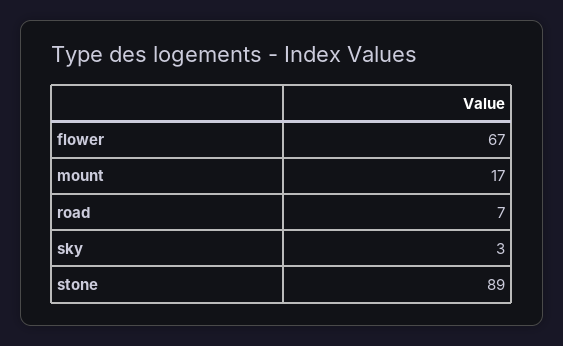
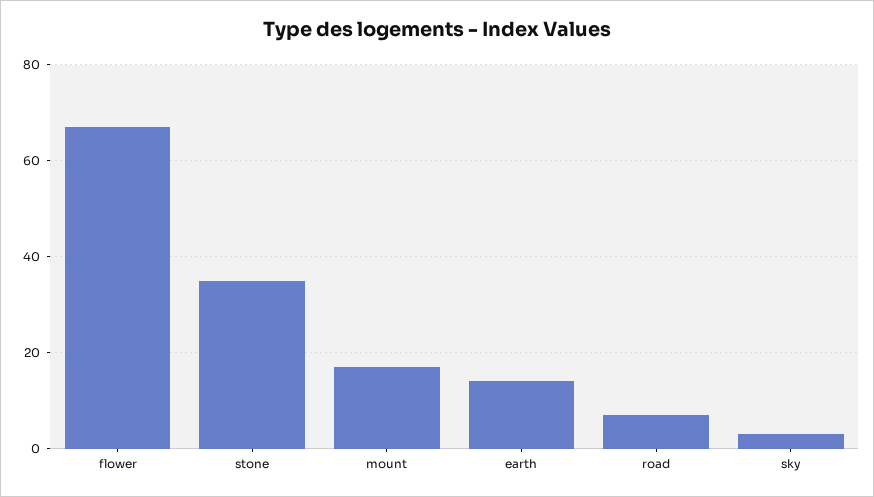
stone: 89 -> 35
earth: none -> 15

